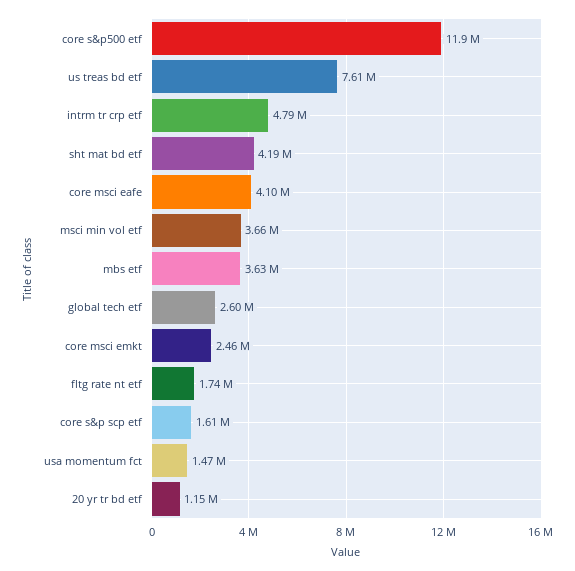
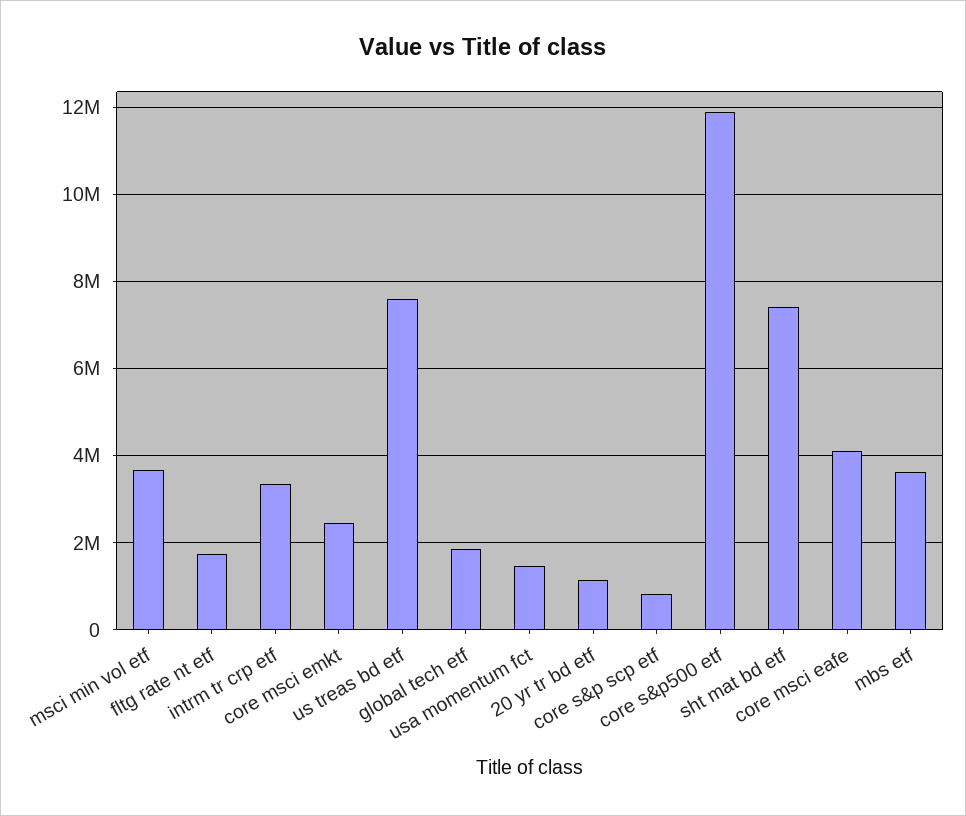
intrm tr crp etf: 4790000 -> 3400000
sht mat bd etf: 4190000 -> 7400000
global tech etf: 2600000 -> 1800000
core s&p scp etf: 1610000 -> 800000

